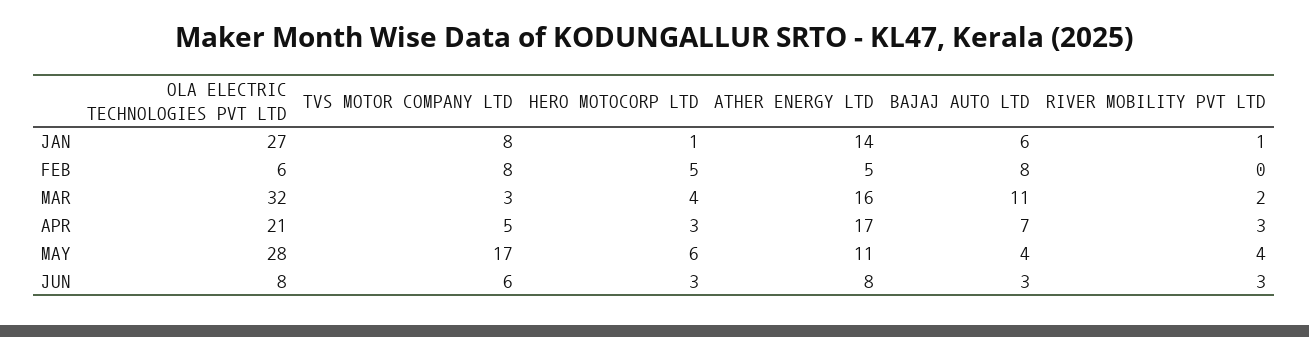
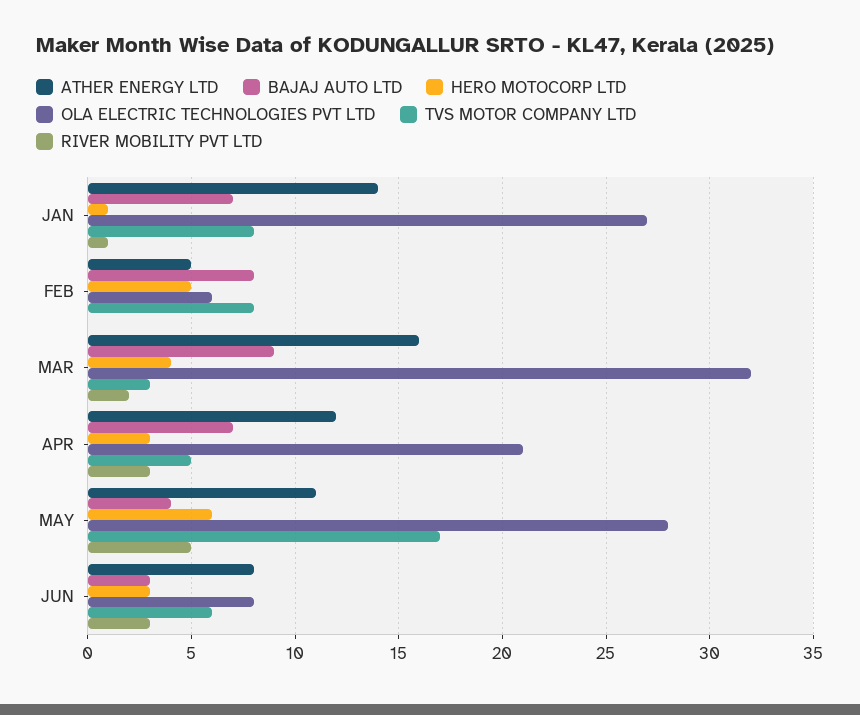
BAJAJ AUTO LTD, JAN: 6 -> 7
BAJAJ AUTO LTD, MAR: 11 -> 9
ATHER ENERGY LTD, APR: 17 -> 12
RIVER MOBILITY PVT LTD, MAY: 4 -> 5

